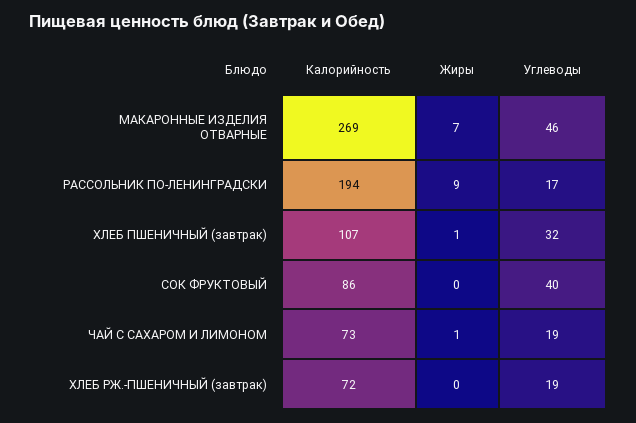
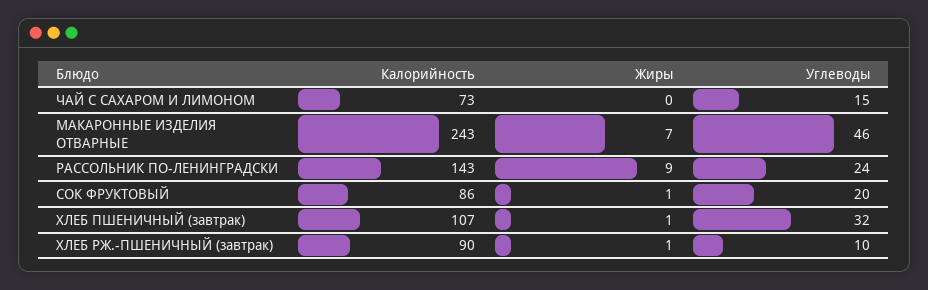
Калорийность, МАКАРОННЫЕ ИЗДЕЛИЯ ОТВАРНЫЕ: 269 -> 243
Калорийность, РАССОЛЬНИК ПО-ЛЕНИНГРАДСКИ: 194 -> 143
Углеводы, РАССОЛЬНИК ПО-ЛЕНИНГРАДСКИ: 17 -> 24
Жиры, СОК ФРУКТОВЫЙ: 0 -> 1
Углеводы, СОК ФРУКТОВЫЙ: 40 -> 20
Жиры, ЧАЙ С САХАРОМ И ЛИМОНОМ: 1 -> 0
Углеводы, ЧАЙ С САХАРОМ И ЛИМОНОМ: 19 -> 15
Калорийность, ХЛЕБ РЖ.-ПШЕНИЧНЫЙ (завтрак): 72 -> 90
Жиры, ХЛЕБ РЖ.-ПШЕНИЧНЫЙ (завтрак): 0 -> 1
Углеводы, ХЛЕБ РЖ.-ПШЕНИЧНЫЙ (завтрак): 19 -> 10

